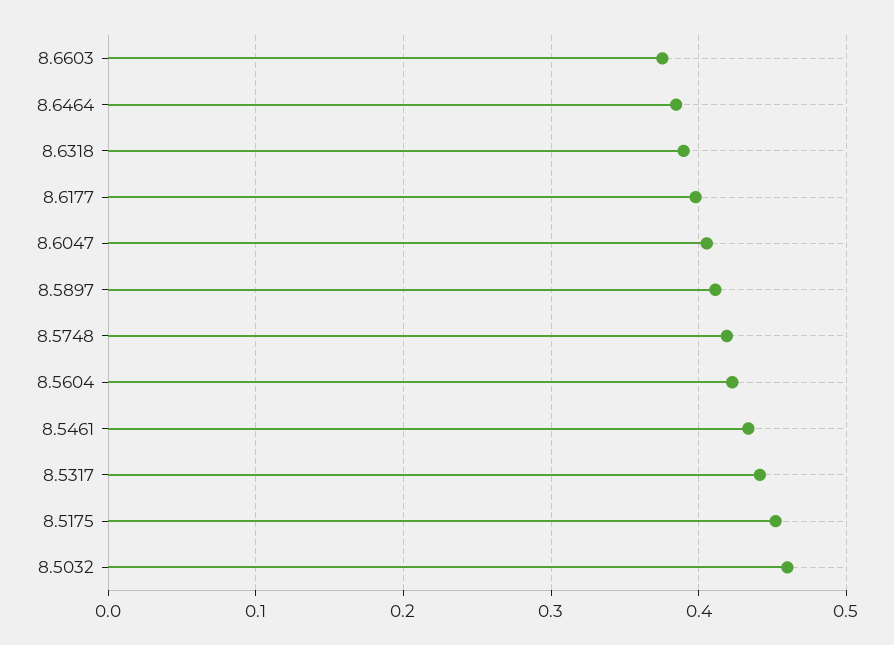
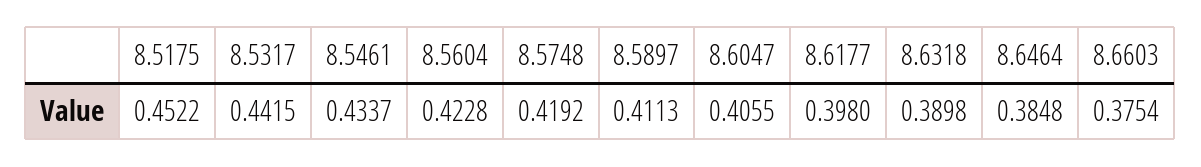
8.5032: 0.46 -> none

